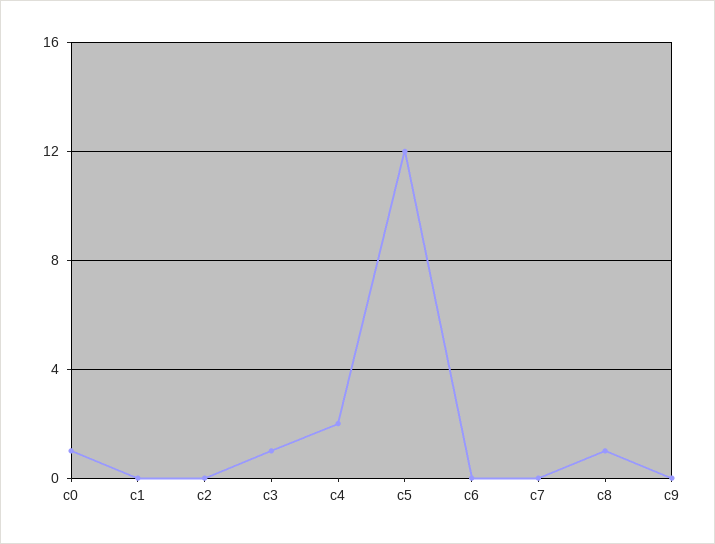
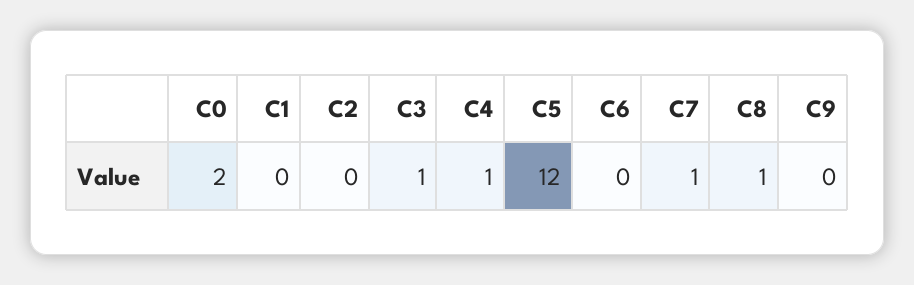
c0: 1 -> 2
c4: 2 -> 1
c7: 0 -> 1

